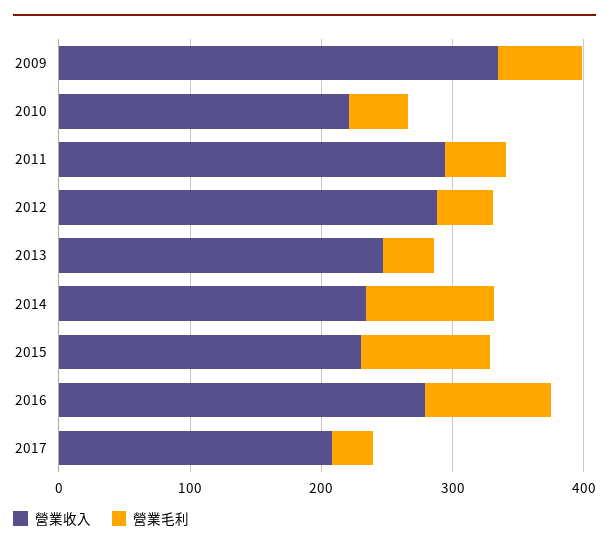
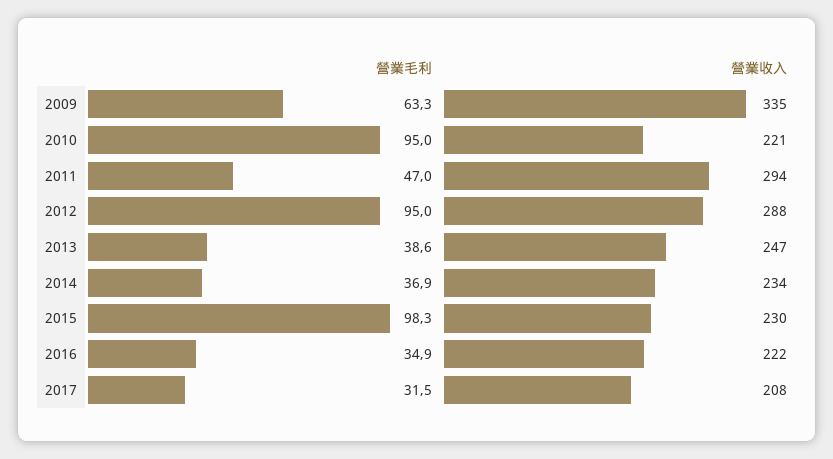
營業毛利, 2010: 40 -> 95
營業毛利, 2012: 40 -> 95
營業毛利, 2014: 100 -> 36.9
營業收入, 2016: 280 -> 222
營業毛利, 2016: 100 -> 34.9

